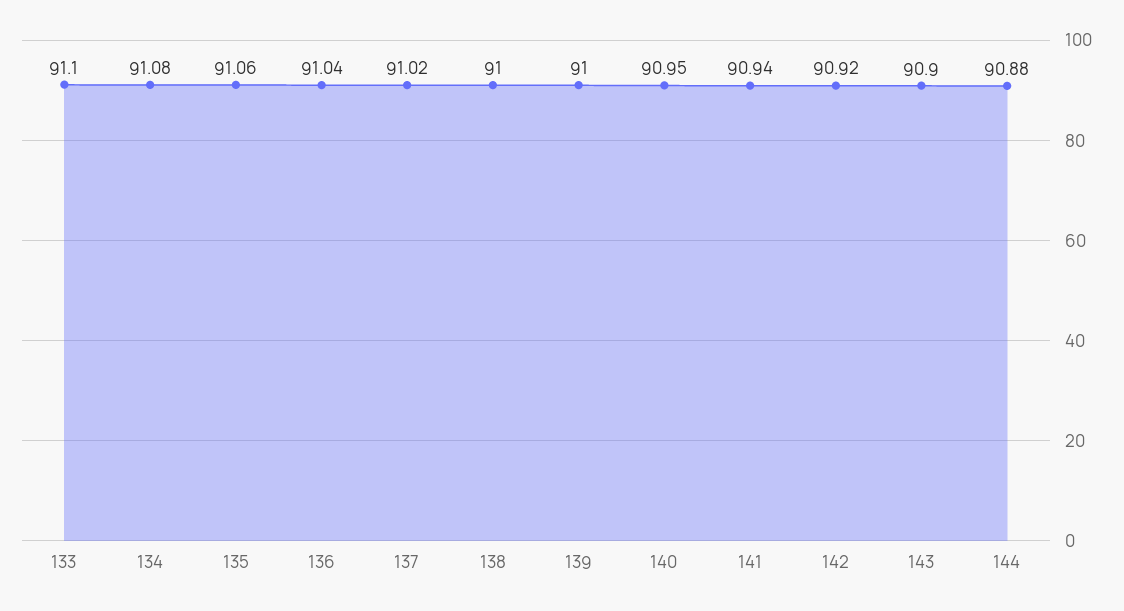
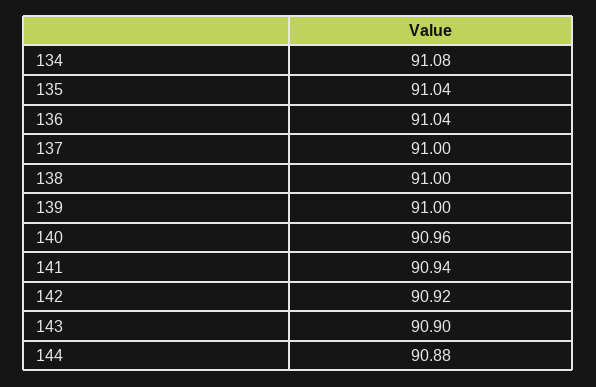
133: 91.1 -> none
135: 91.06 -> 91.04
137: 91.02 -> 91
140: 90.95 -> 90.96

